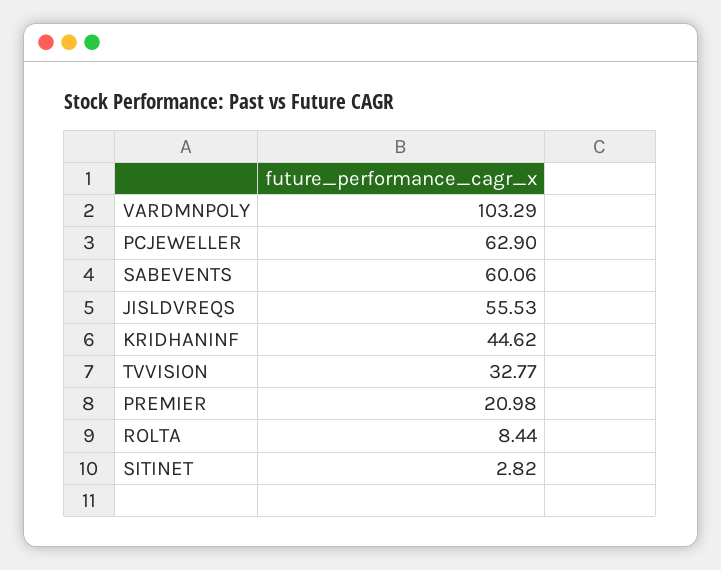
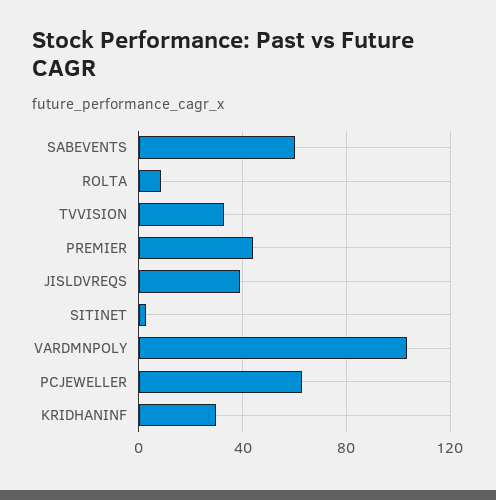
JISLDVREQS: 55.53 -> 40
KRIDHANINF: 44.62 -> 30
PREMIER: 20.98 -> 45

